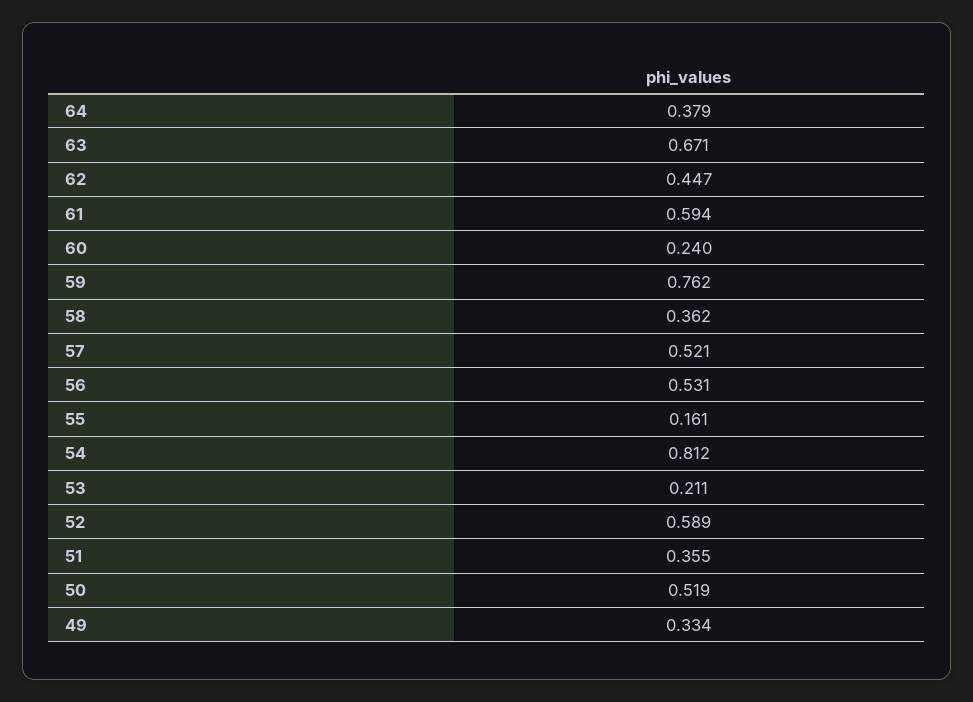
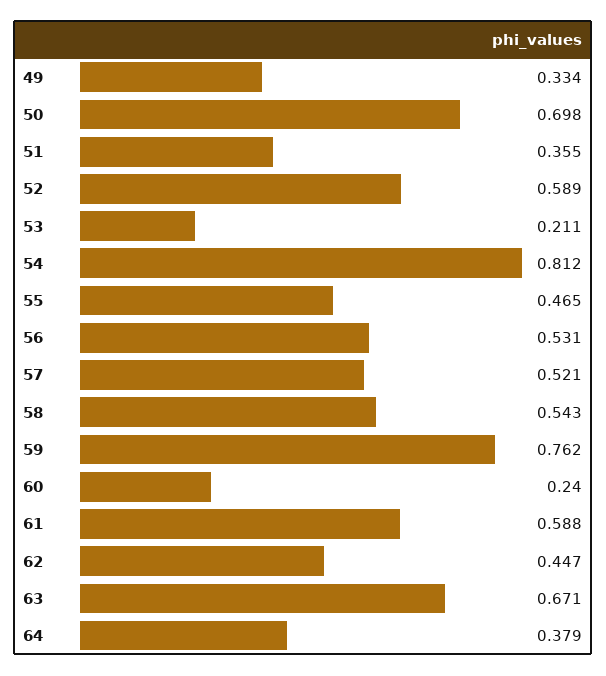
61: 0.594 -> 0.588
58: 0.362 -> 0.543
55: 0.161 -> 0.465
50: 0.519 -> 0.698

